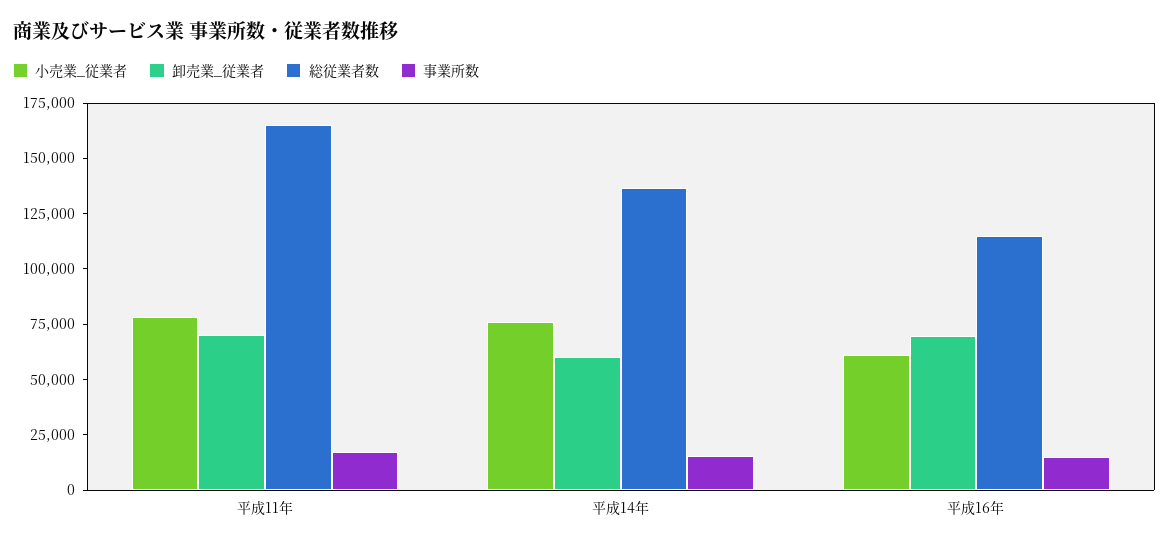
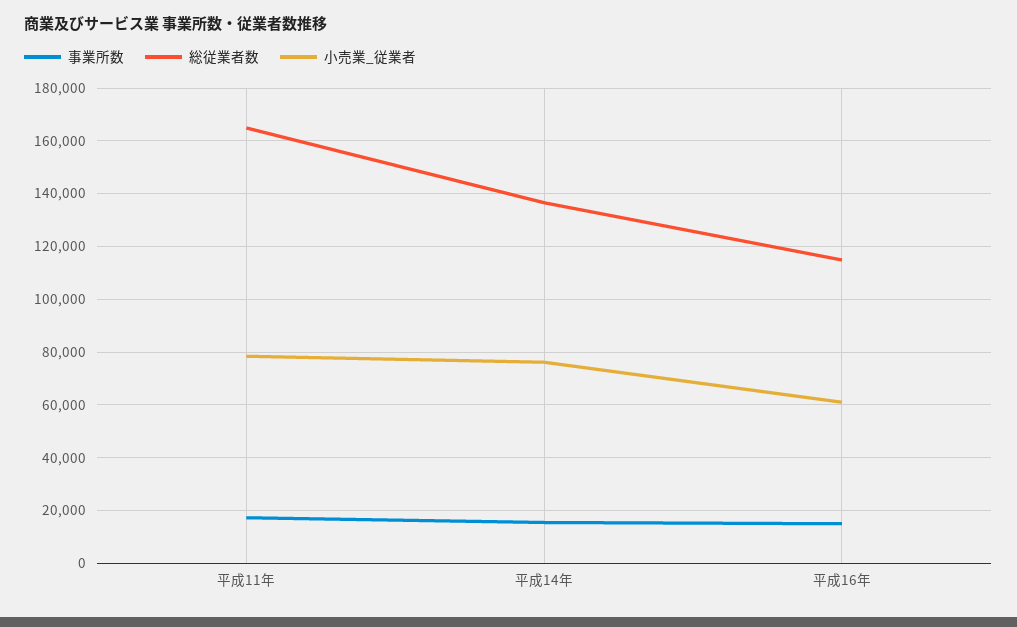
卸売業_従業者, 平成11年: 70000 -> none
卸売業_従業者, 平成14年: 60000 -> none
卸売業_従業者, 平成16年: 70000 -> none

